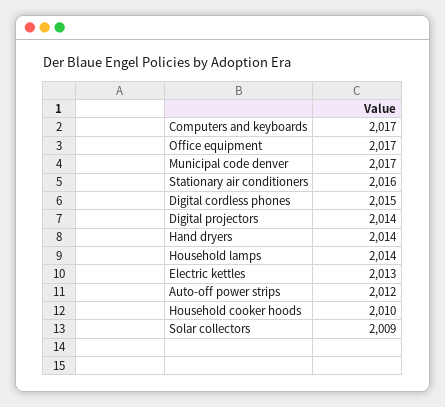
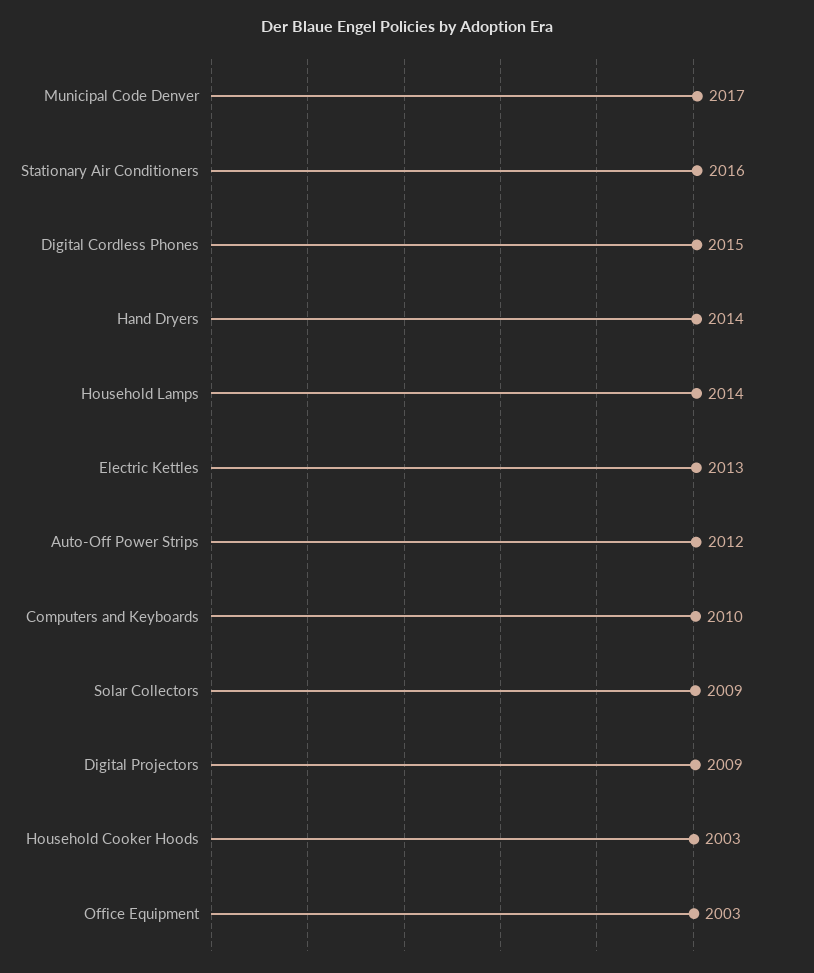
Computers and keyboards: 2017 -> 2010
Office equipment: 2017 -> 2003
Digital projectors: 2014 -> 2009
Household cooker hoods: 2010 -> 2003

